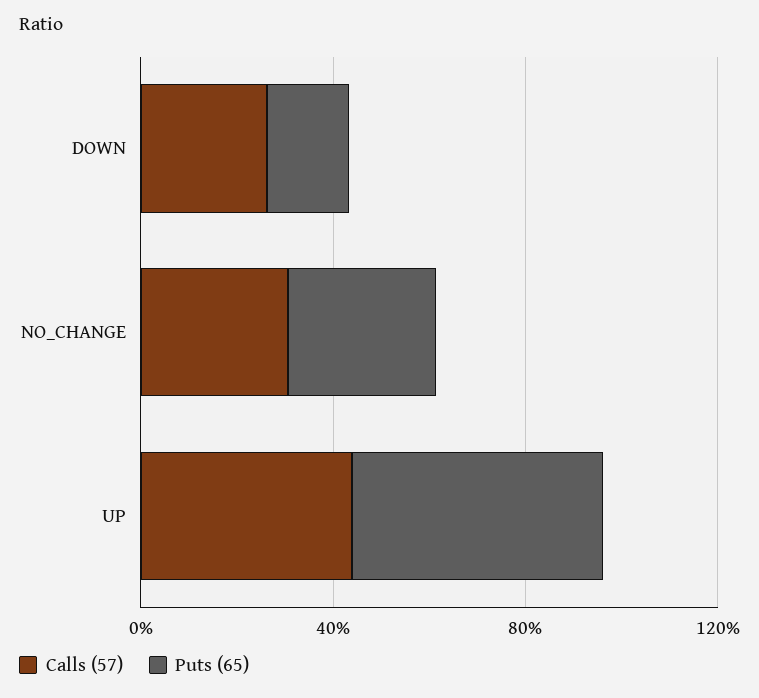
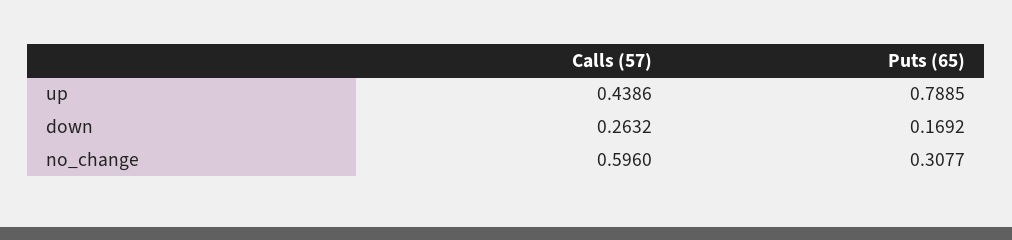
Calls (57), NO_CHANGE: 0.3 -> 0.596
Puts (65), UP: 0.5 -> 0.7885

